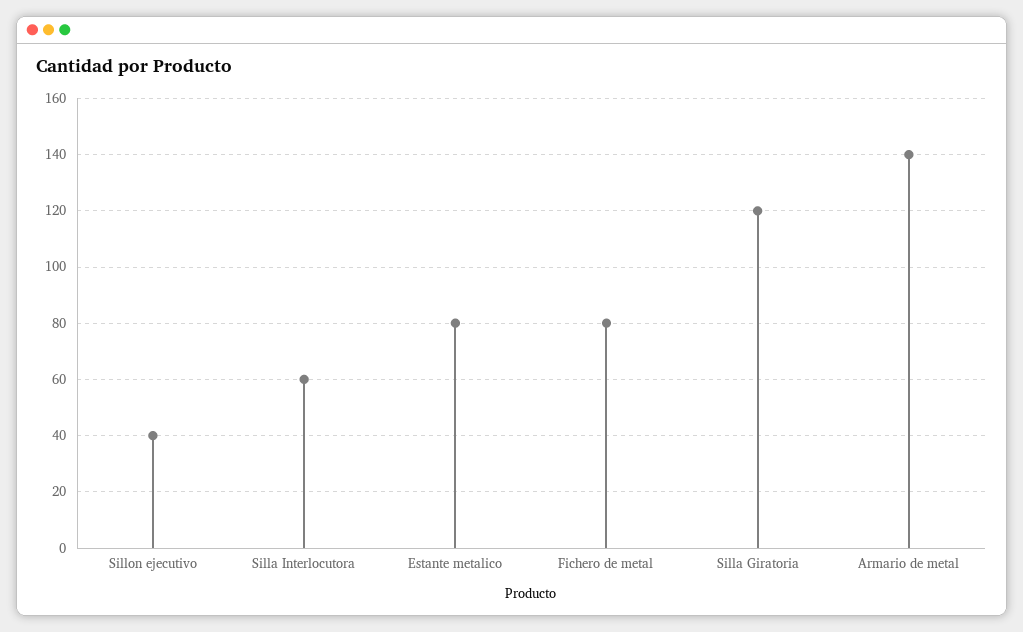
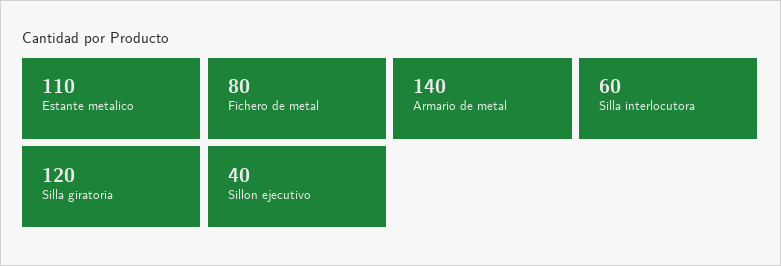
Estante metalico: 80 -> 110

